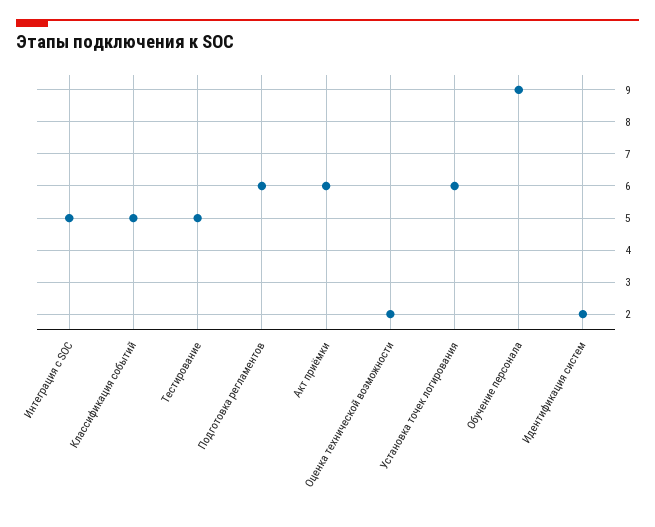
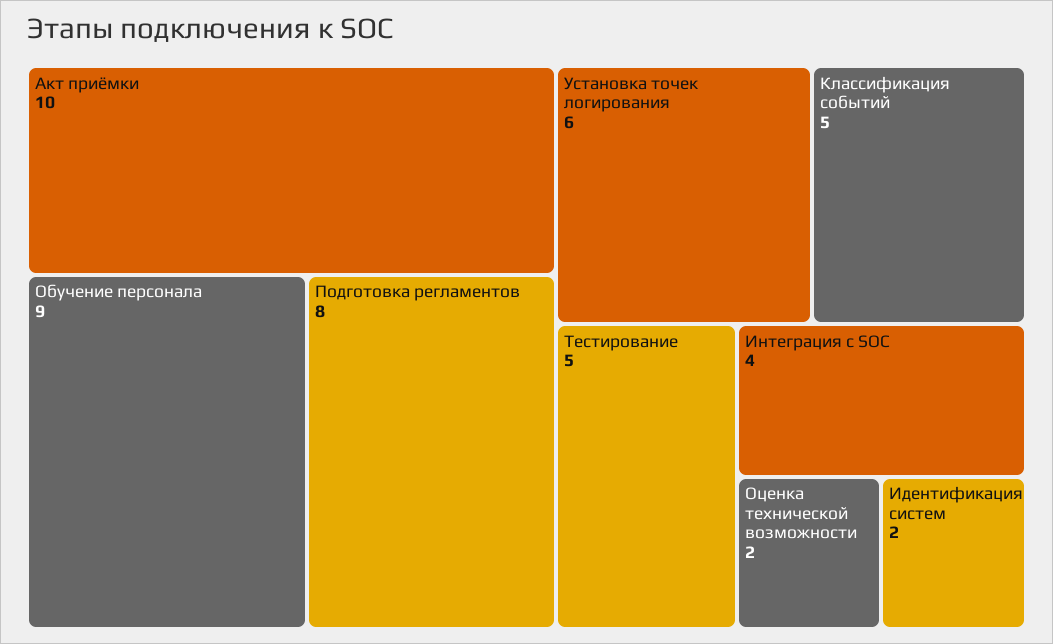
Интеграция с SOC: 5 -> 4
Подготовка регламентов: 6 -> 8
Акт приёмки: 6 -> 10

